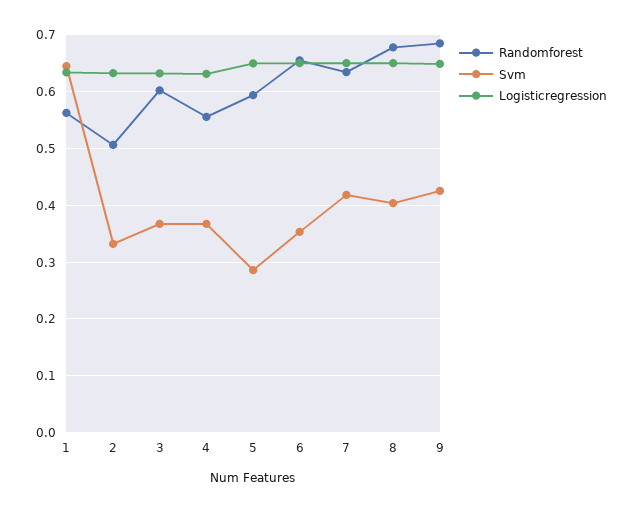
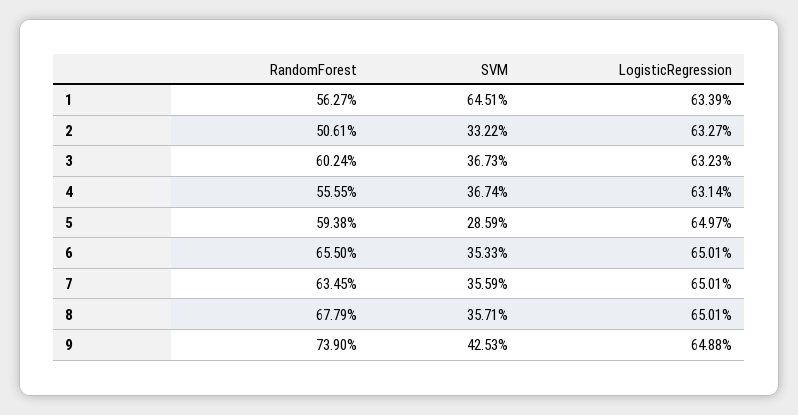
Svm, 7: 0.42 -> 0.3559
Svm, 8: 0.4 -> 0.3571
Randomforest, 9: 0.68 -> 0.739

